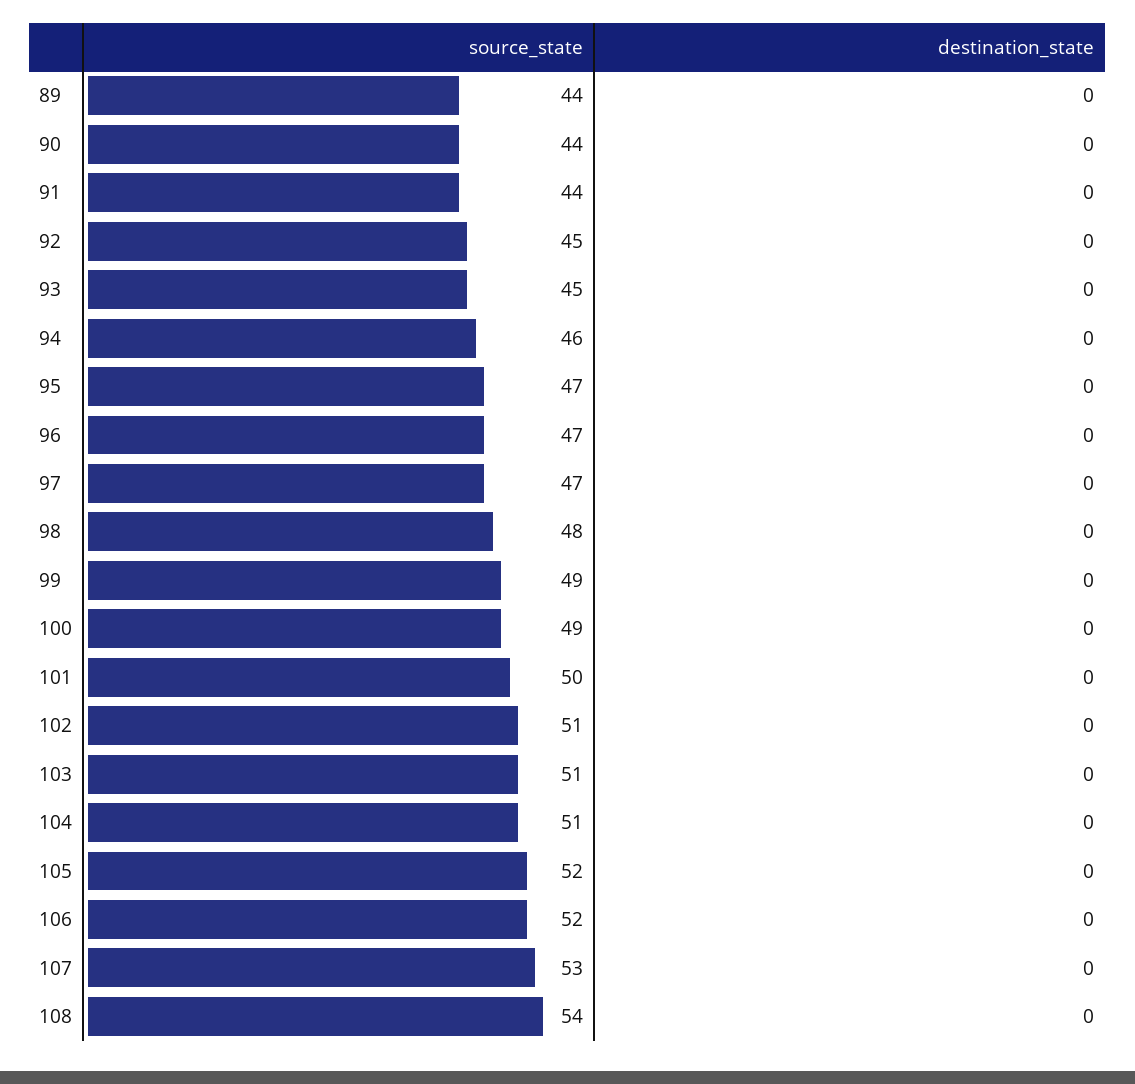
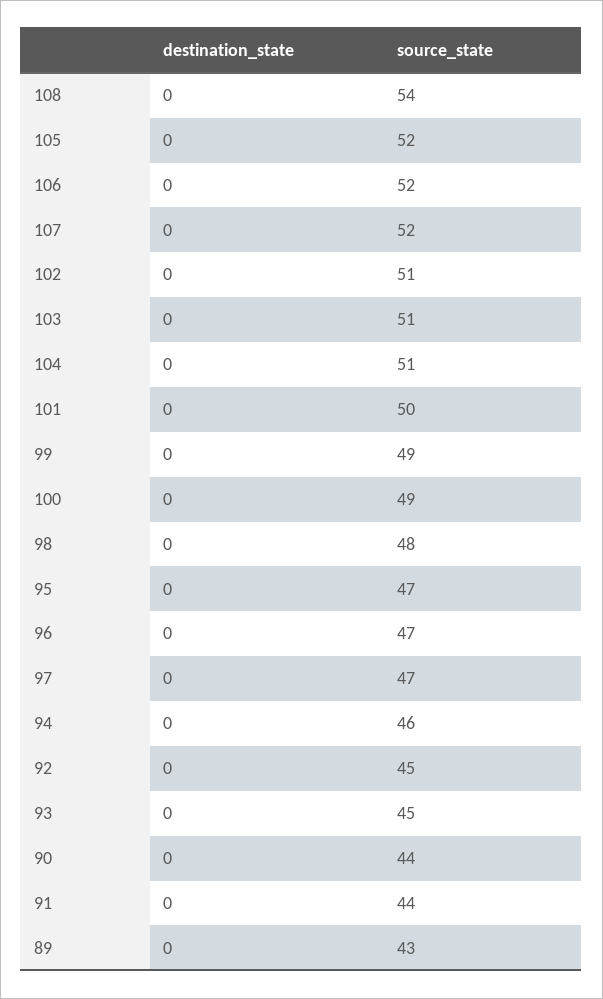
source_state, 89: 44 -> 43
source_state, 107: 53 -> 52

